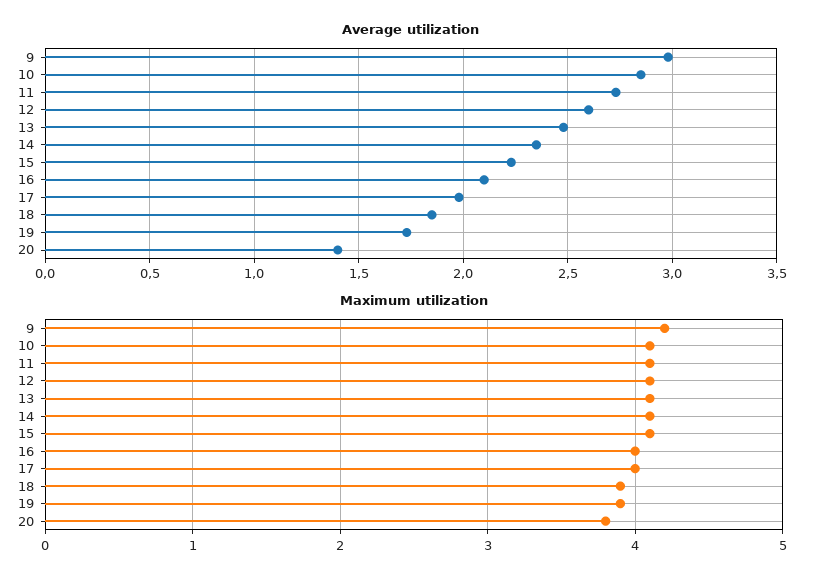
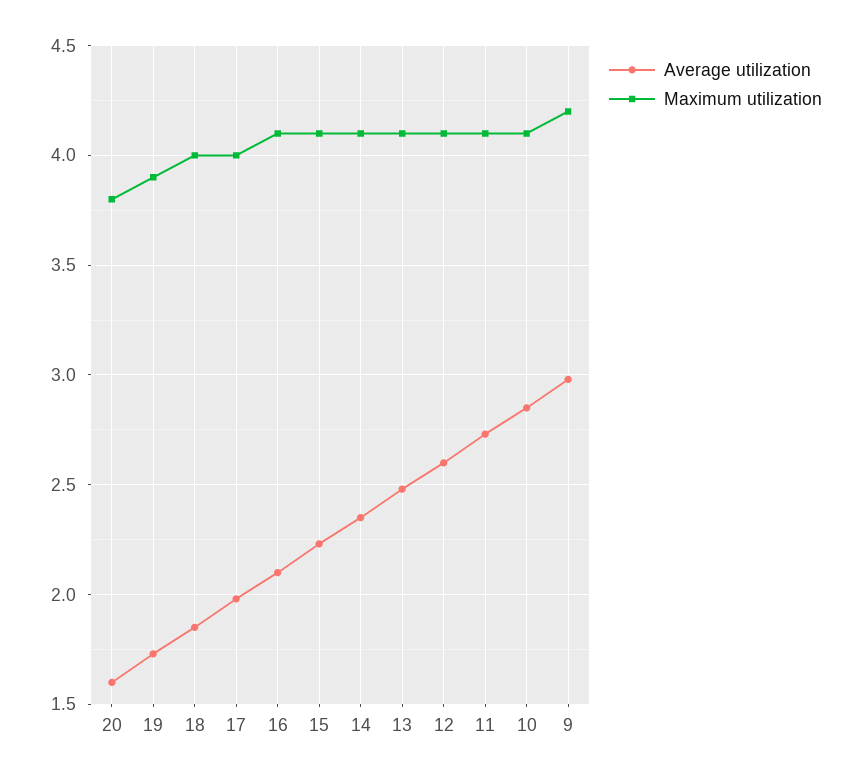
Average utilization, 20: 1.4 -> 1.6
Maximum utilization, 16: 4 -> 4.1
Maximum utilization, 18: 3.9 -> 4

